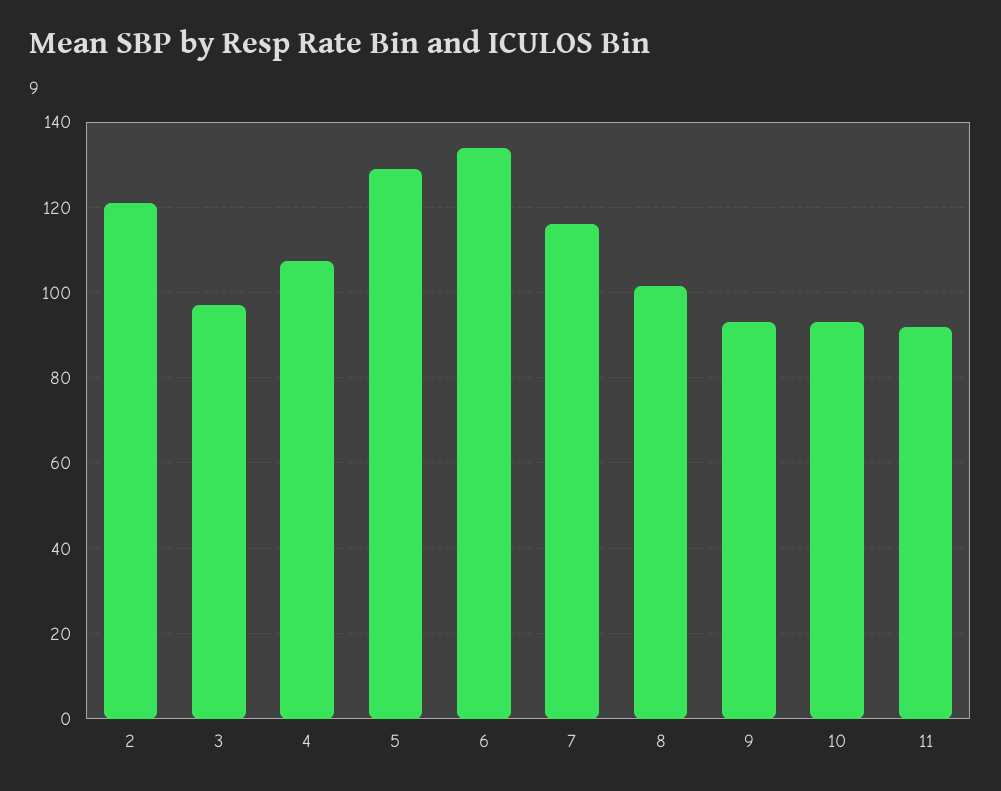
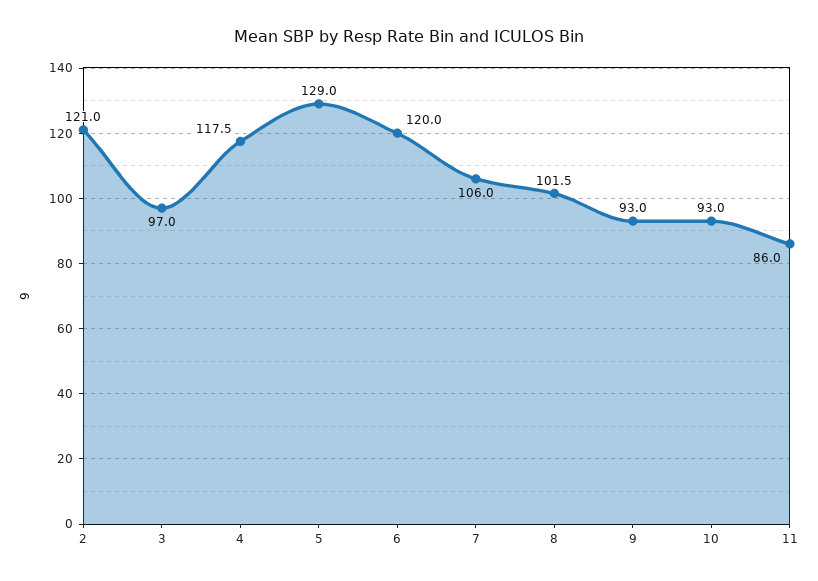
4: 108 -> 117.5
6: 134 -> 120
7: 116 -> 106
11: 92 -> 86

